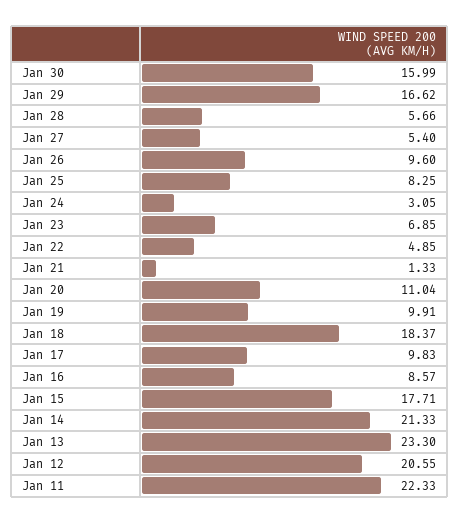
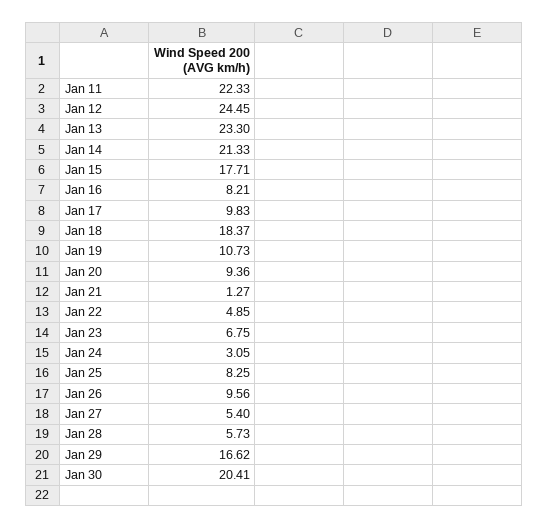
Jan 30: 15.99 -> 20.41
Jan 28: 5.66 -> 5.73
Jan 26: 9.6 -> 9.56
Jan 23: 6.85 -> 6.75
Jan 21: 1.33 -> 1.27
Jan 20: 11.04 -> 9.36
Jan 19: 9.91 -> 10.73
Jan 16: 8.57 -> 8.21
Jan 12: 20.55 -> 24.45

